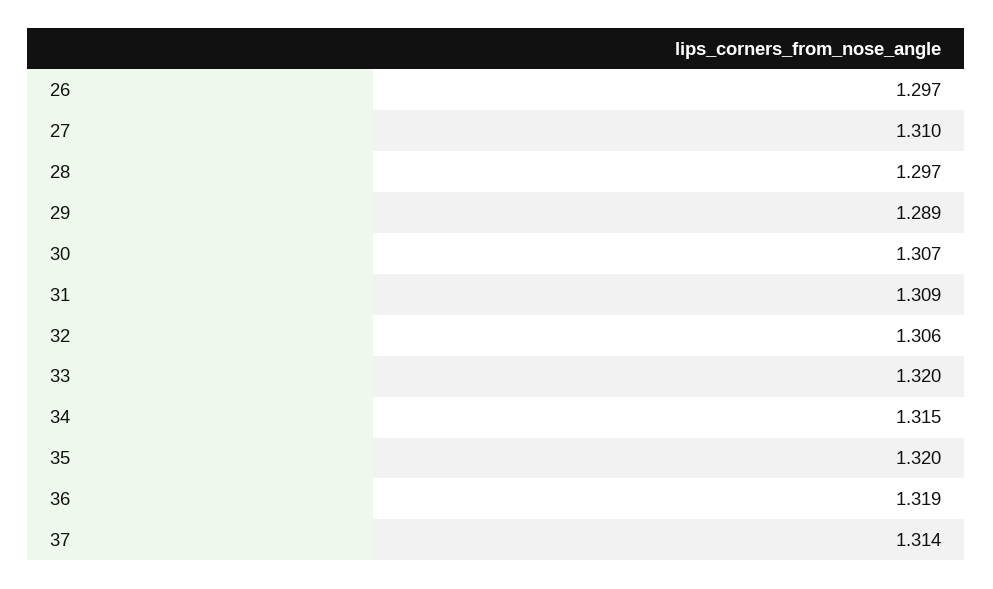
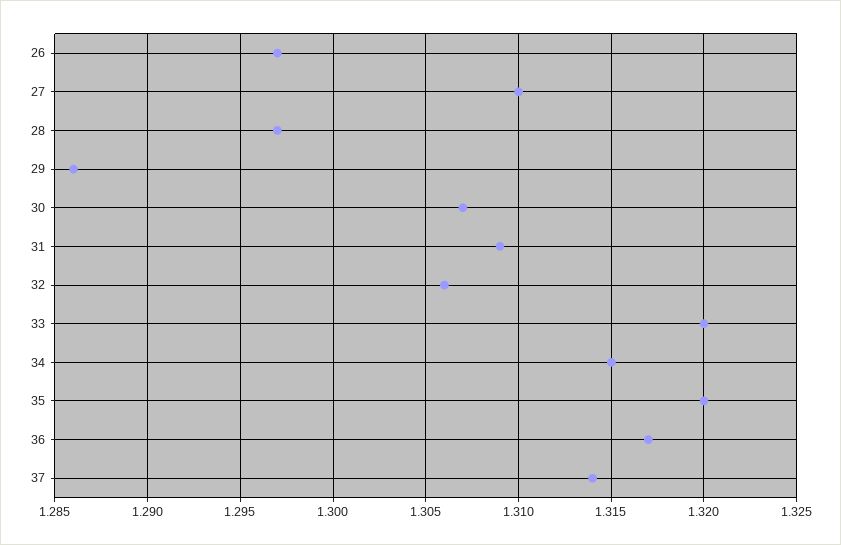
29: 1.289 -> 1.286
36: 1.319 -> 1.317

